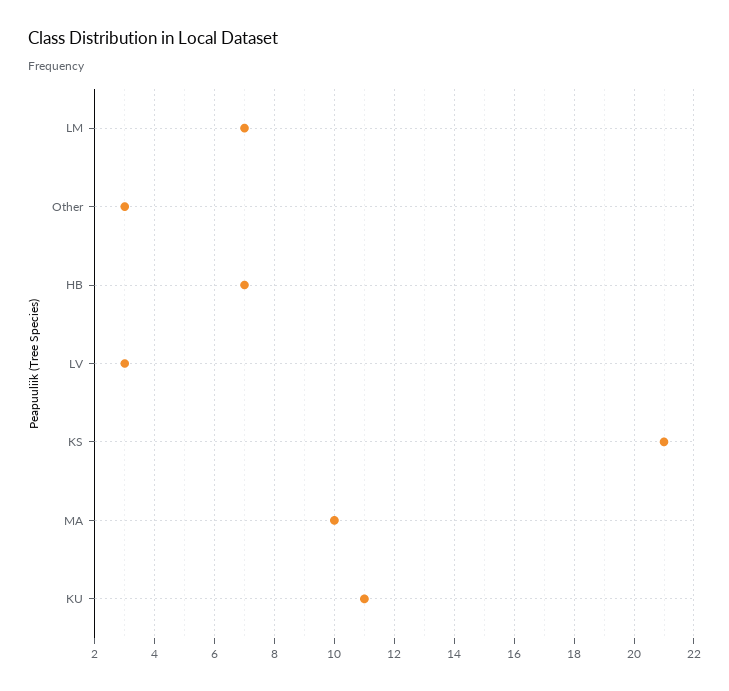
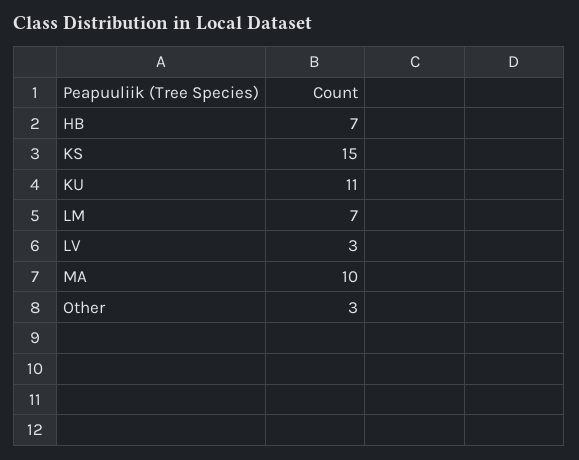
KS: 21 -> 15

